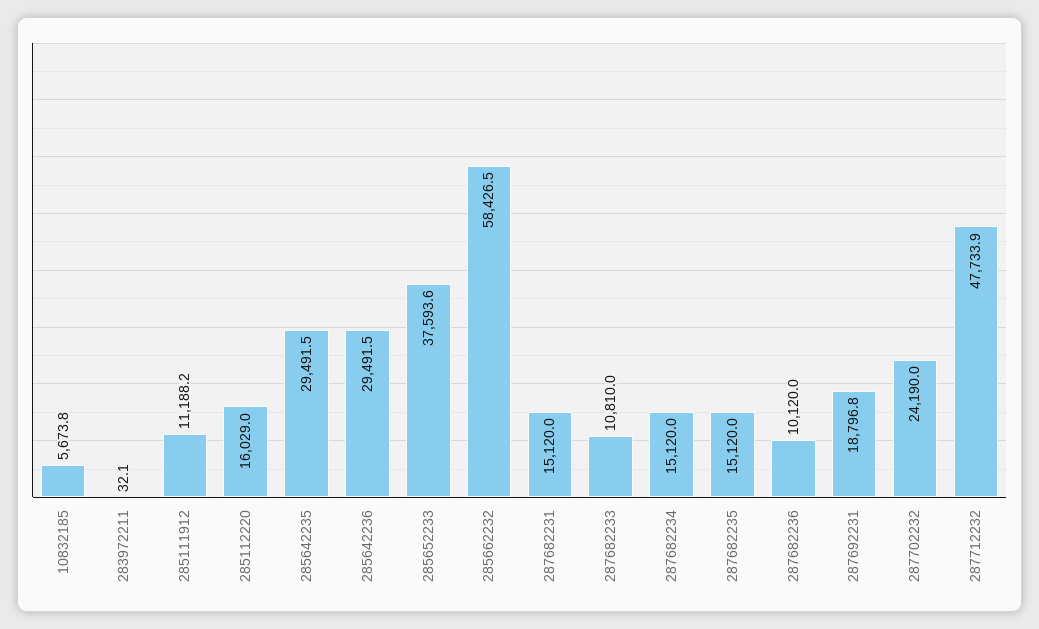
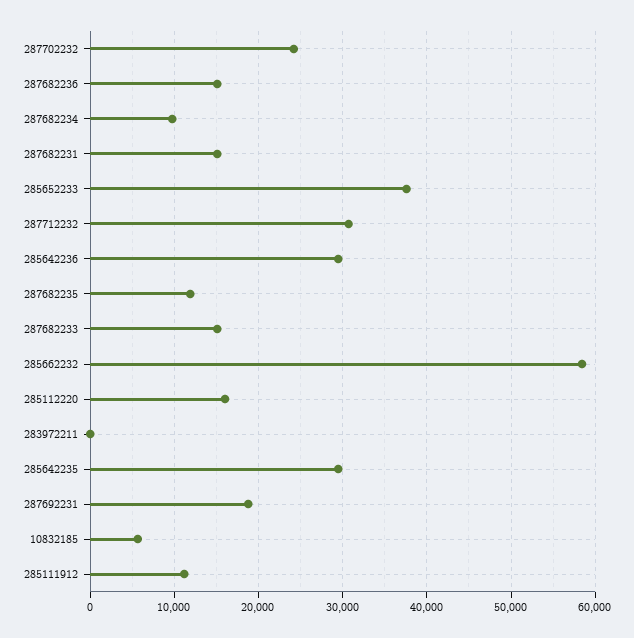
287682233: 10810 -> 15000
287682234: 15120 -> 10000
287682235: 15120 -> 12000
287682236: 10120 -> 15000
287712232: 47733.9 -> 31000

